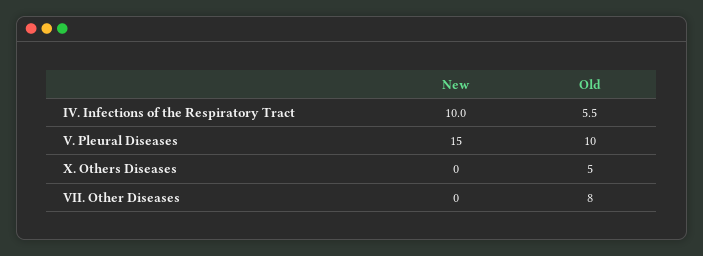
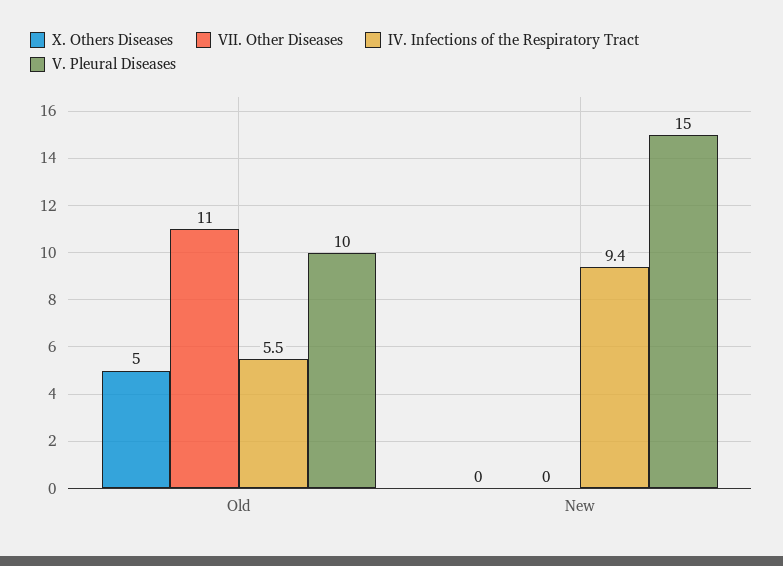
IV. Infections of the Respiratory Tract, New: 10 -> 9.4
VII. Other Diseases, Old: 8 -> 11

